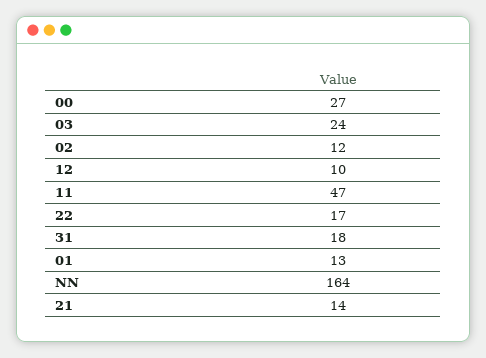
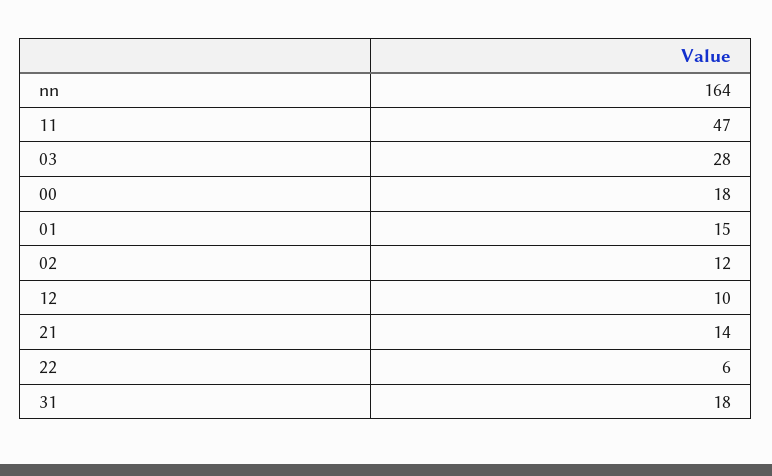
00: 27 -> 18
03: 24 -> 28
22: 17 -> 6
01: 13 -> 15

